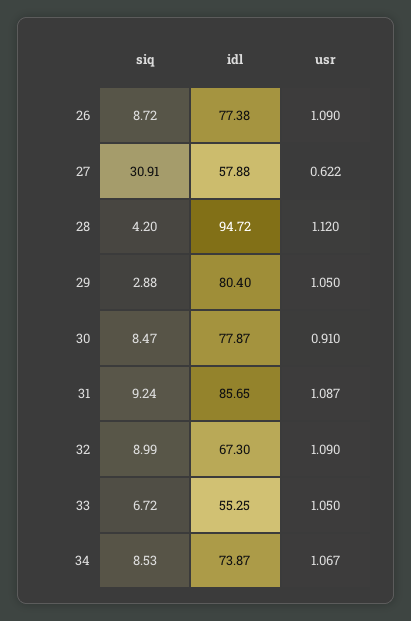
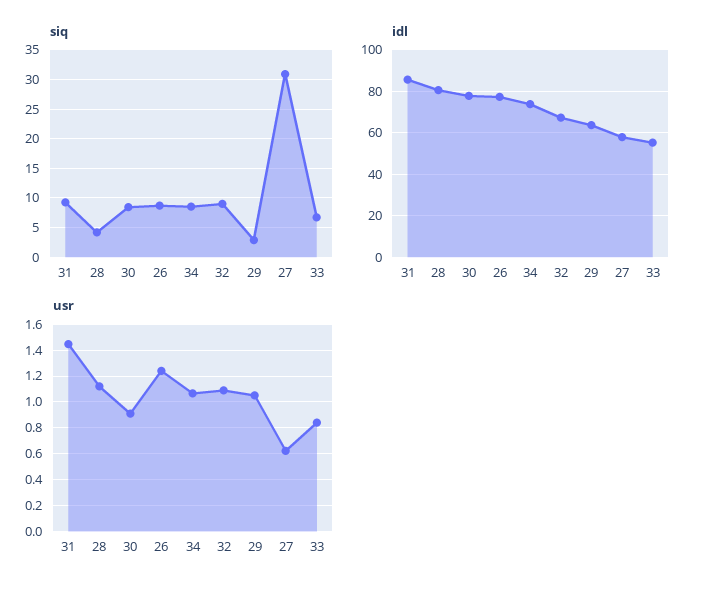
usr, 26: 1.09 -> 1.25
idl, 28: 94.72 -> 80
idl, 29: 80.4 -> 65
usr, 31: 1.087 -> 1.45
usr, 33: 1.05 -> 0.85

